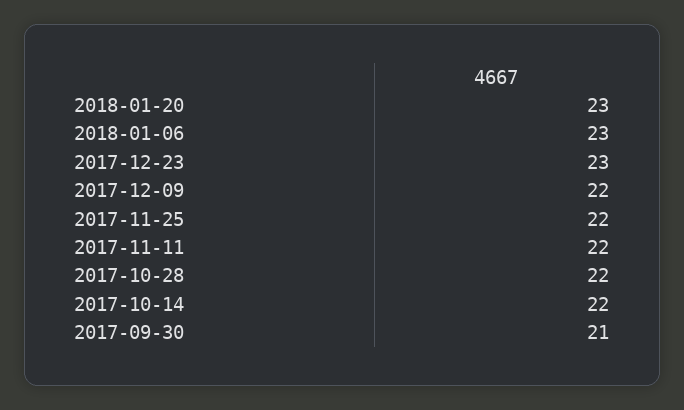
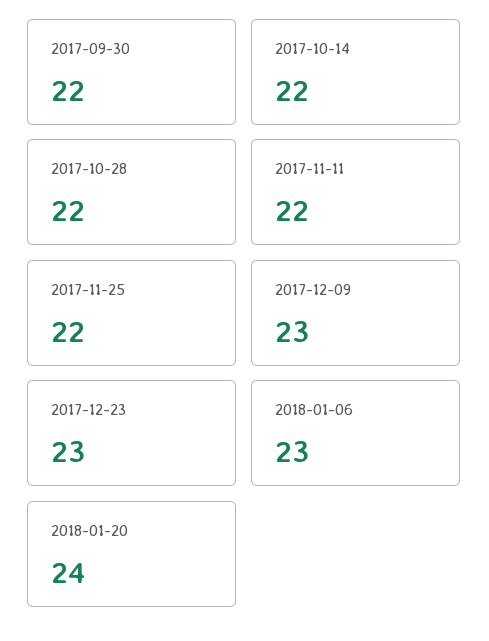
2018-01-20: 23 -> 24
2017-12-09: 22 -> 23
2017-09-30: 21 -> 22

